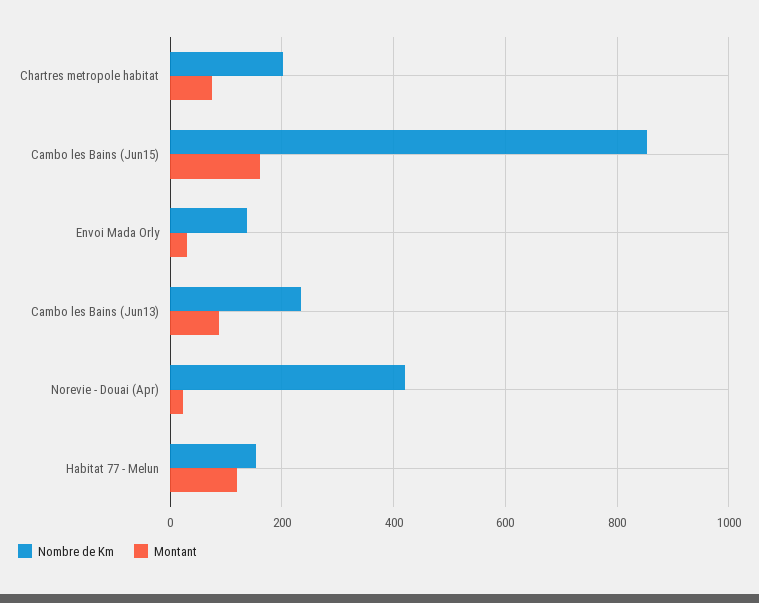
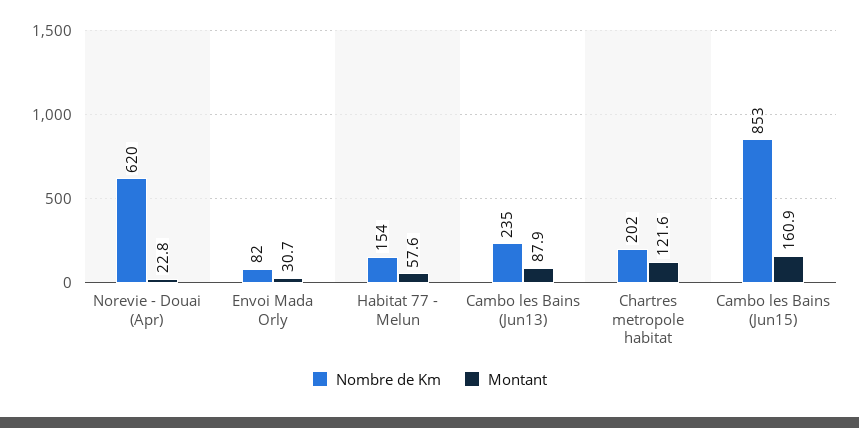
Montant, Chartres metropole habitat: 80 -> 121.6
Nombre de Km, Envoi Mada Orly: 140 -> 82
Nombre de Km, Norevie - Douai (Apr): 420 -> 620
Montant, Habitat 77 - Melun: 120 -> 57.6

